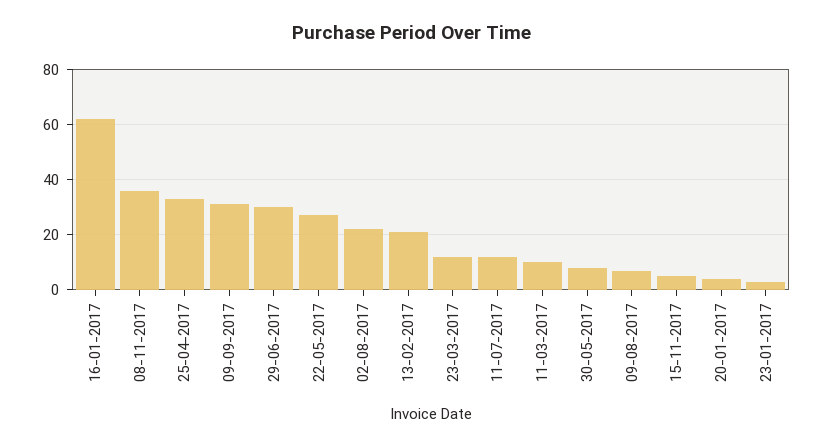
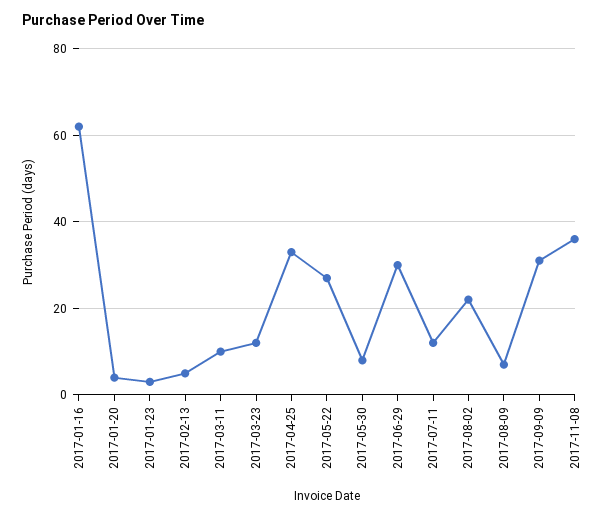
13-02-2017: 20 -> 5
15-11-2017: 5 -> none

